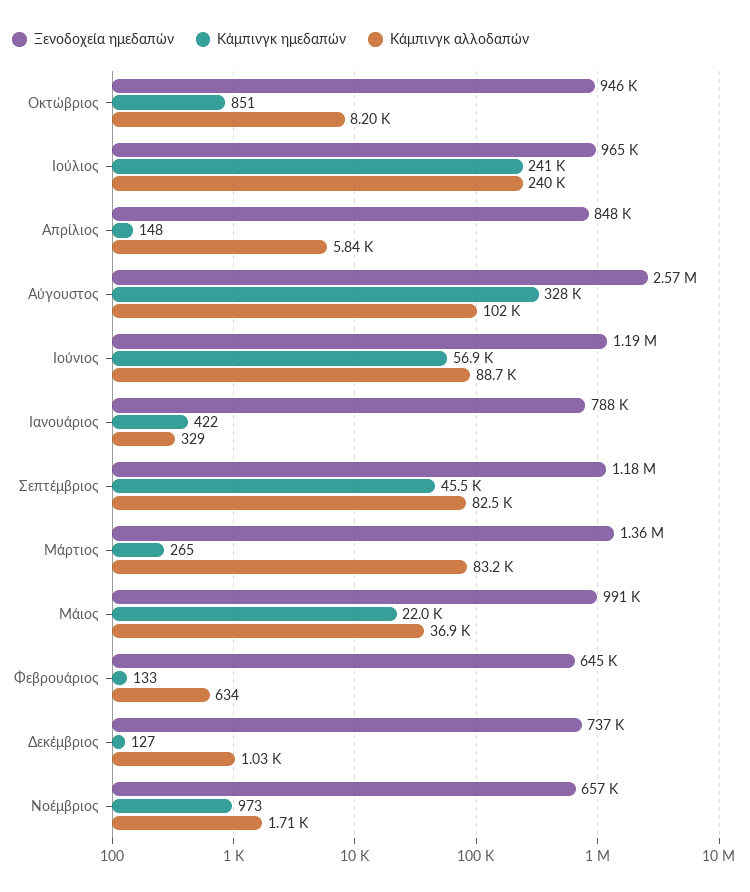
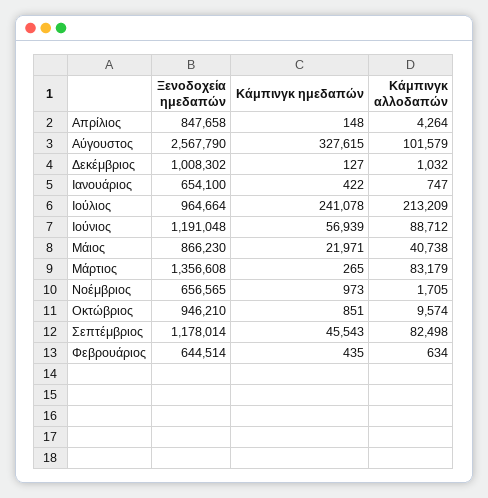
Κάμπινγκ αλλοδαπών, Οκτώβριος: 8200 -> 9574
Κάμπινγκ αλλοδαπών, Ιούλιος: 240000 -> 213209
Κάμπινγκ αλλοδαπών, Απρίλιος: 5840 -> 4264
Ξενοδοχεία ημεδαπών, Ιανουάριος: 788000 -> 654100
Κάμπινγκ αλλοδαπών, Ιανουάριος: 329 -> 747
Ξενοδοχεία ημεδαπών, Μάιος: 991000 -> 866230
Κάμπινγκ αλλοδαπών, Μάιος: 36900 -> 40738
Κάμπινγκ ημεδαπών, Φεβρουάριος: 133 -> 435
Ξενοδοχεία ημεδαπών, Δεκέμβριος: 737000 -> 1008302

